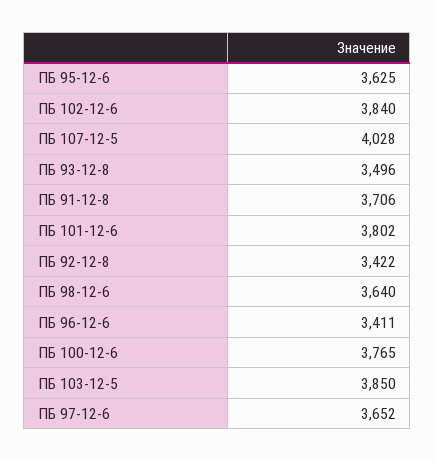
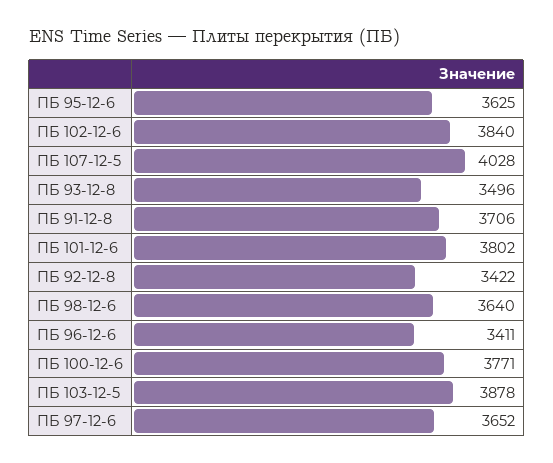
ПБ 100-12-6: 3765 -> 3771
ПБ 103-12-5: 3850 -> 3878

